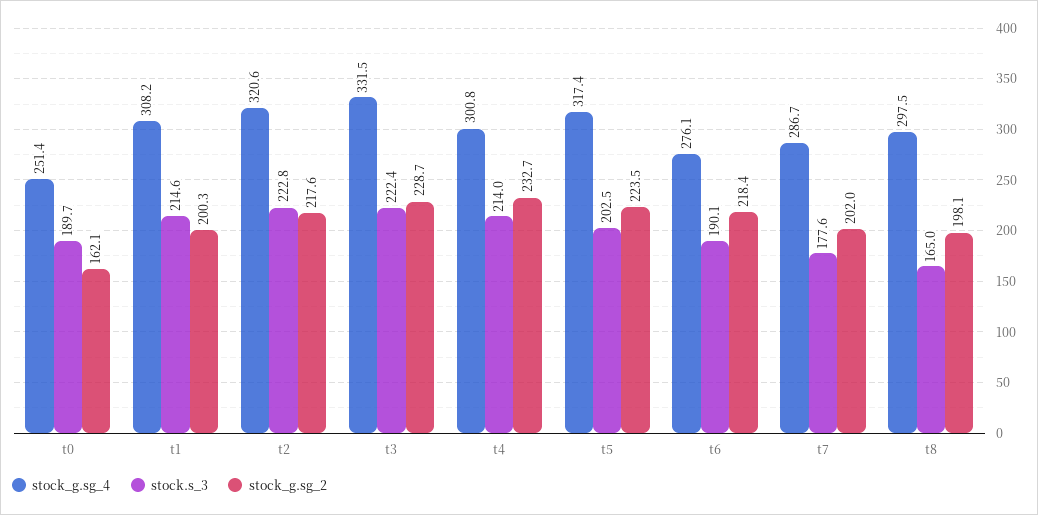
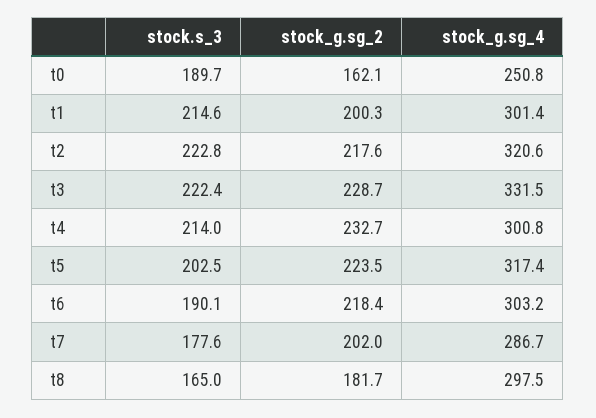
stock_g.sg_4, t0: 251.4 -> 250.8
stock_g.sg_4, t1: 308.2 -> 301.4
stock_g.sg_4, t6: 276.1 -> 303.2
stock_g.sg_2, t8: 198.1 -> 181.7

